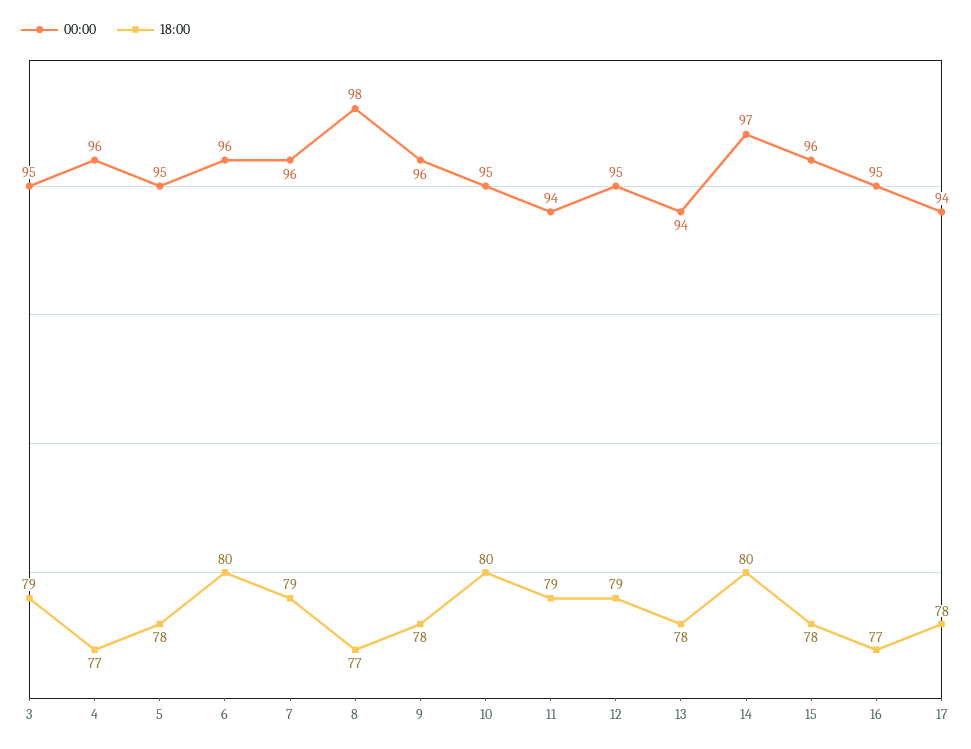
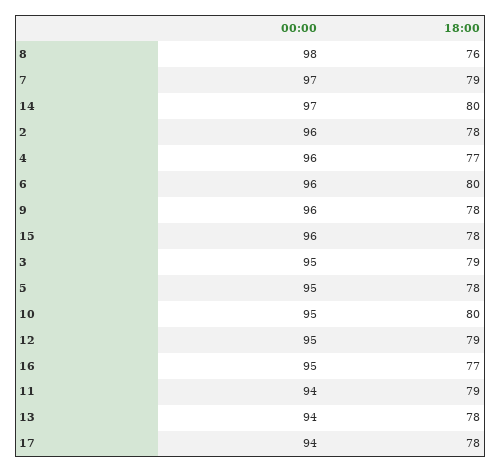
00:00, 7: 96 -> 97
18:00, 8: 77 -> 76
00:00, 2: none -> 96
18:00, 2: none -> 78

